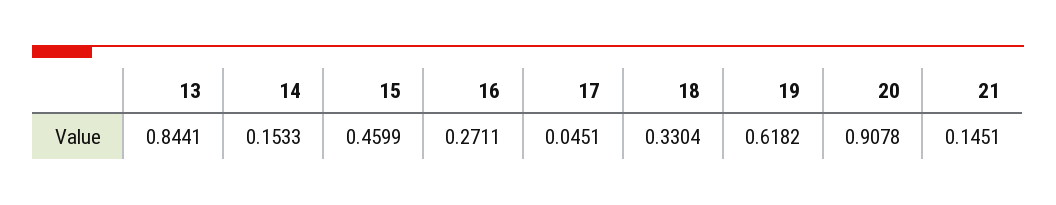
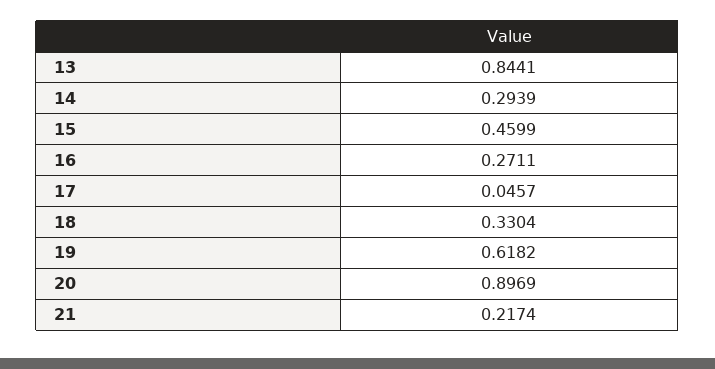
14: 0.1533 -> 0.2939
17: 0.0451 -> 0.0457
20: 0.9078 -> 0.8969
21: 0.1451 -> 0.2174

